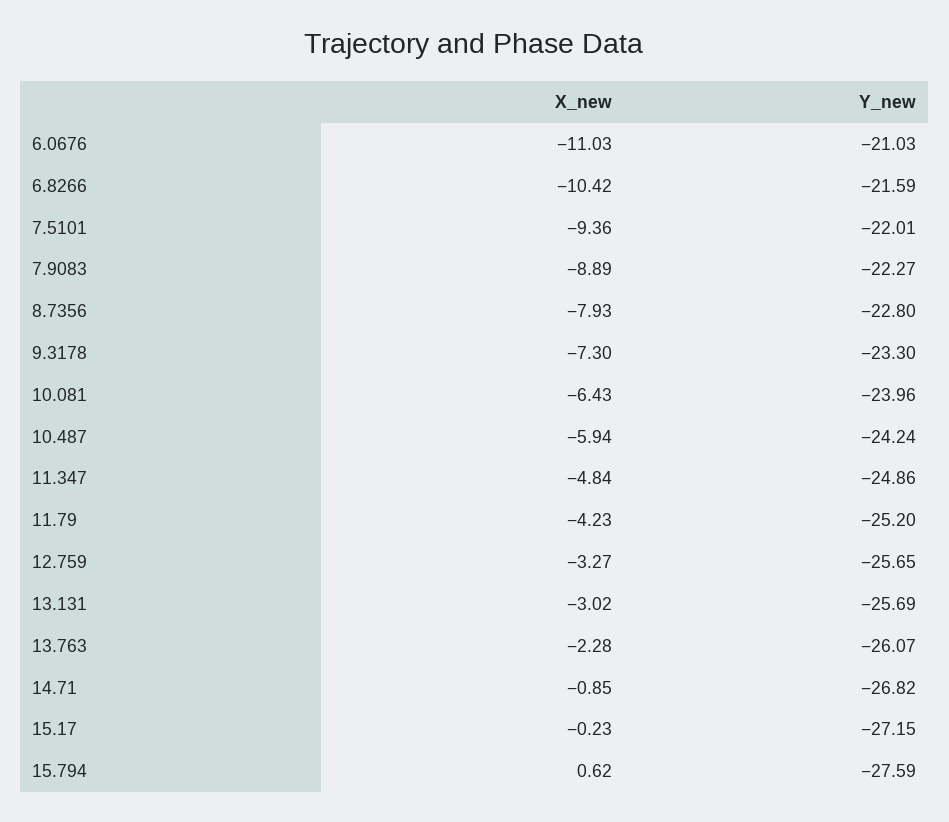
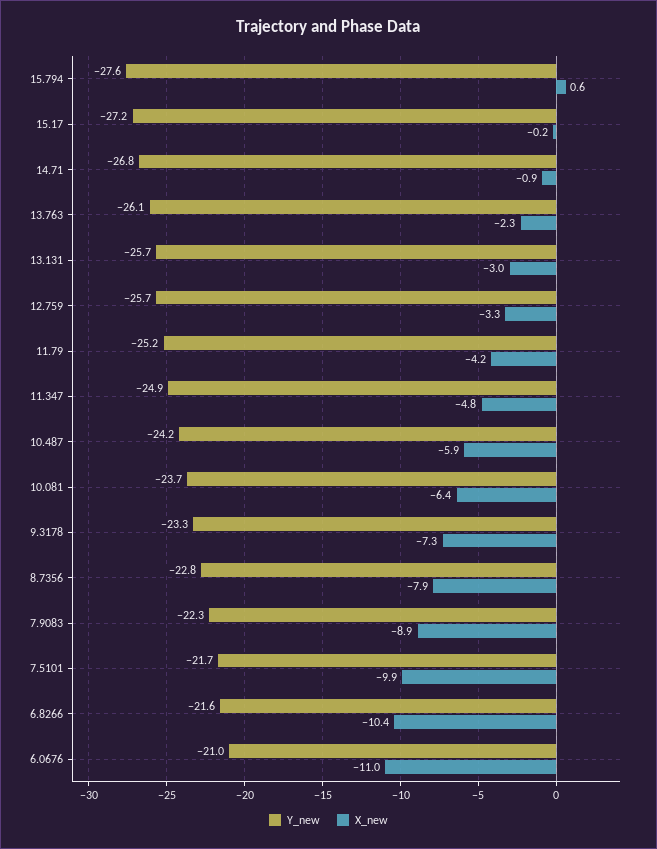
X_new, 7.5101: -9.36 -> -9.9
Y_new, 7.5101: -22.01 -> -21.7
Y_new, 10.081: -23.96 -> -23.7

